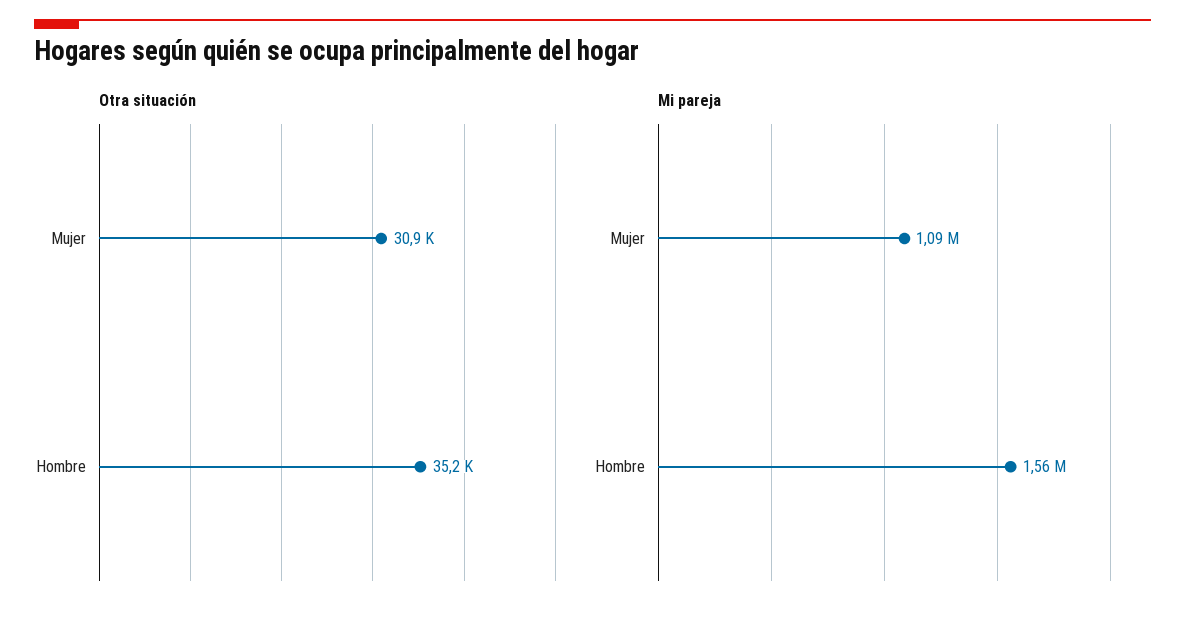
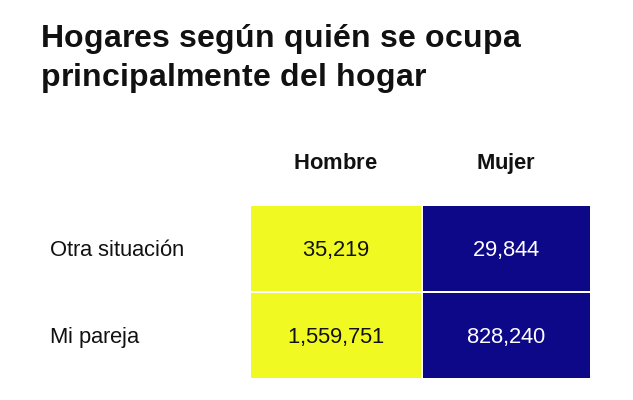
Otra situación, Mujer: 30900 -> 29844
Mi pareja, Mujer: 1090000 -> 828240

